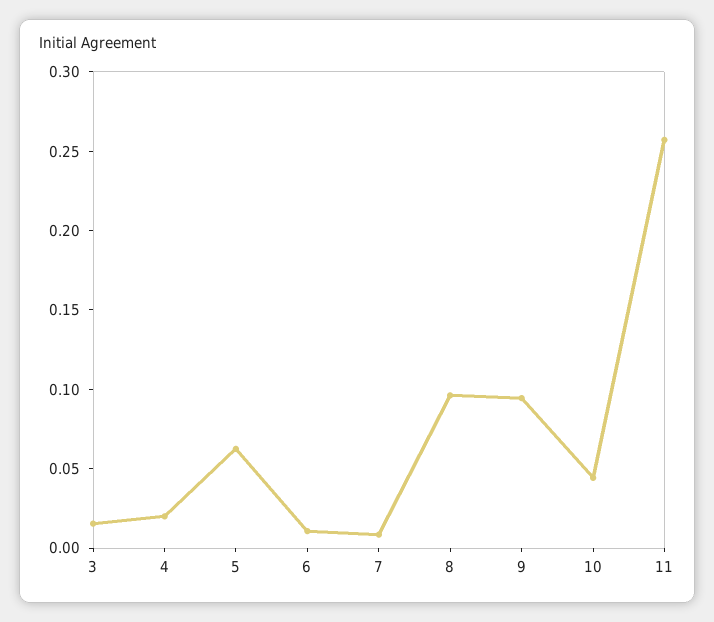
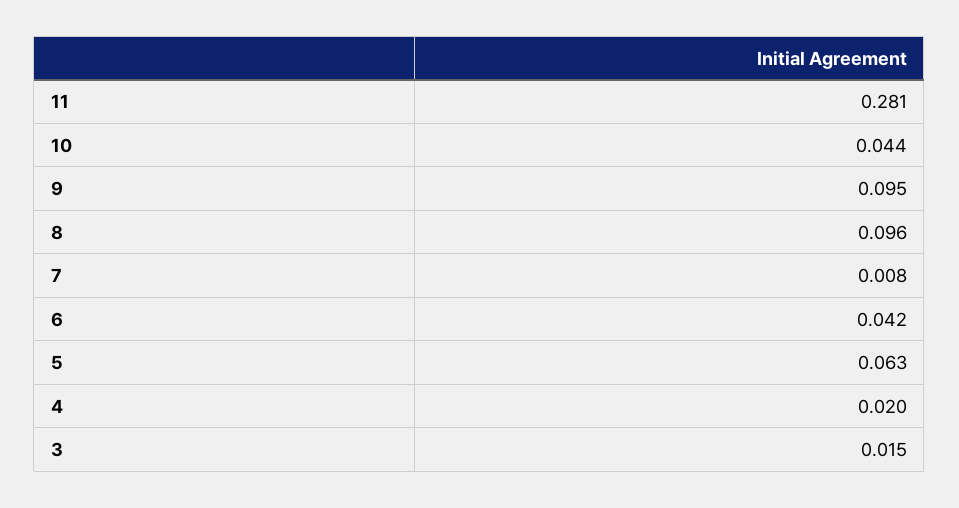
6: 0.01 -> 0.042
11: 0.26 -> 0.281

